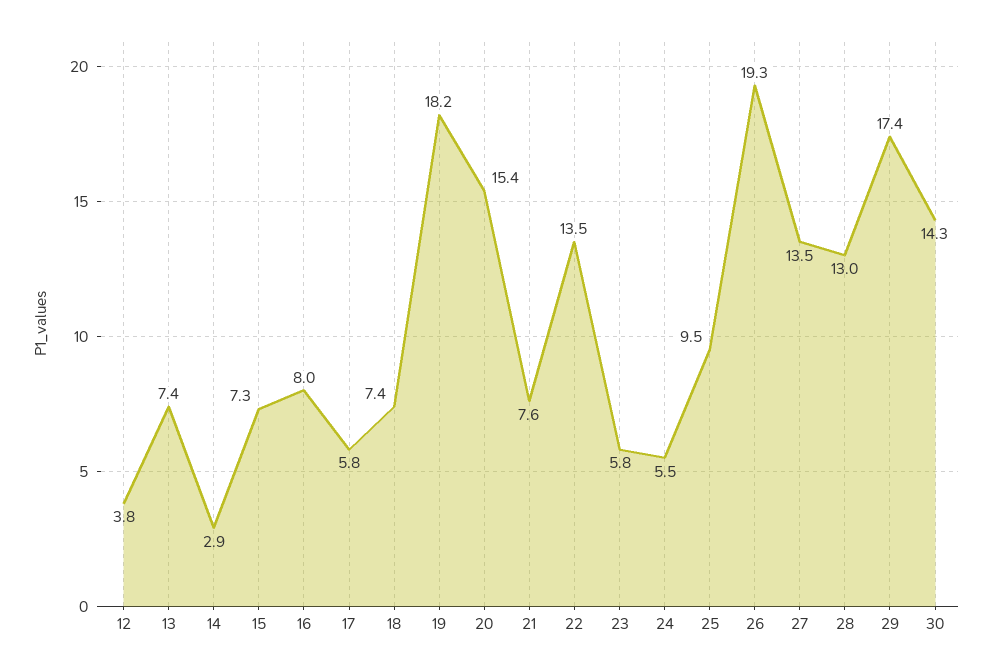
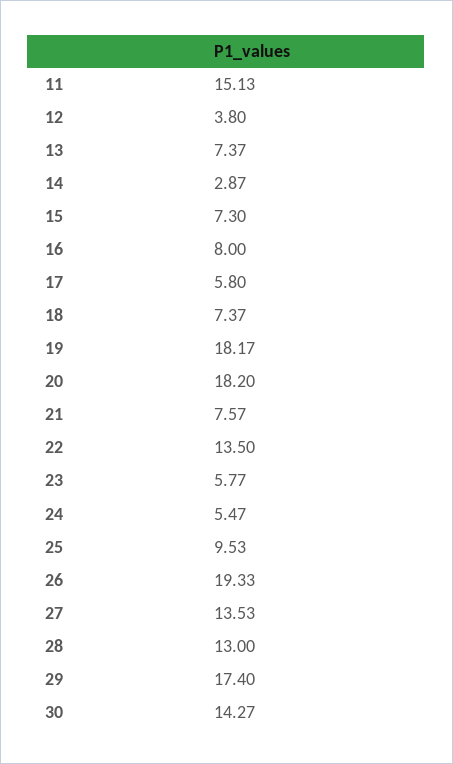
20: 15.4 -> 18.2
11: none -> 15.13

